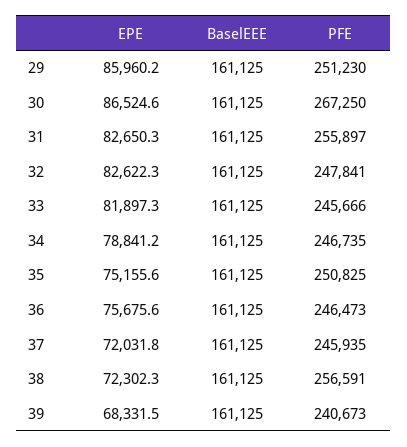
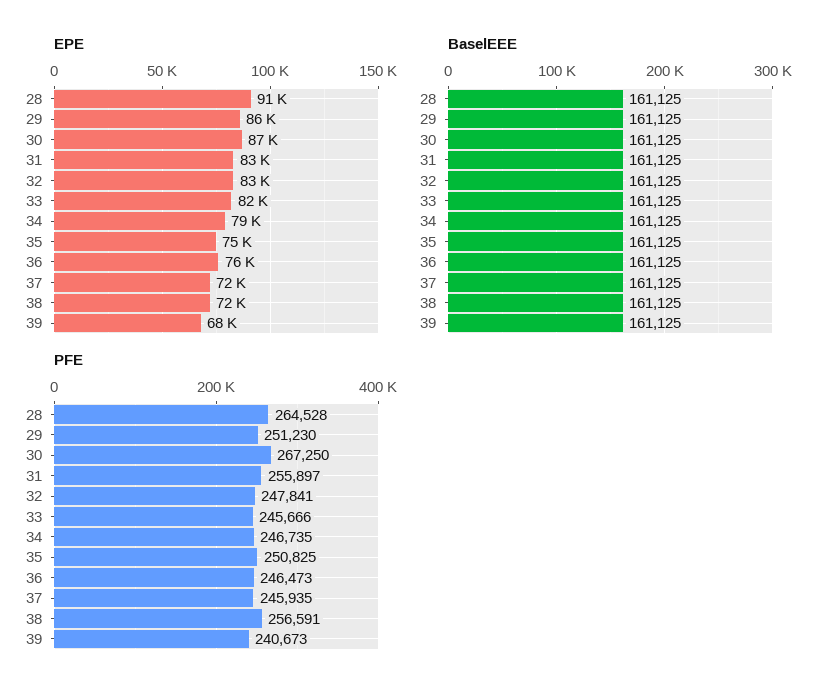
EPE, 28: none -> 91000
BaselEEE, 28: none -> 161125
PFE, 28: none -> 264528

